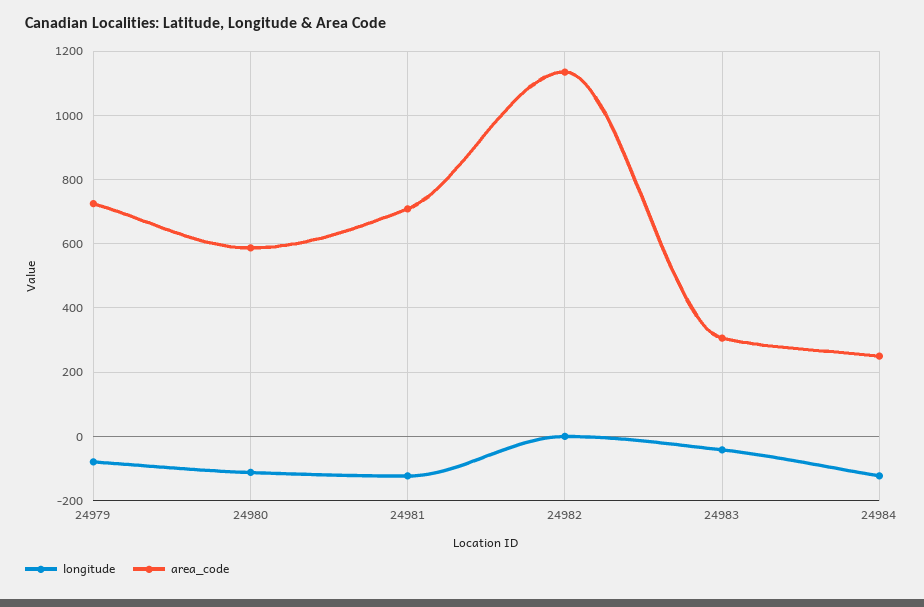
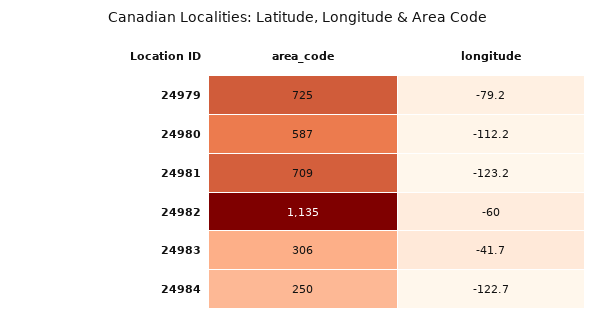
longitude, 24982: 0 -> -60

